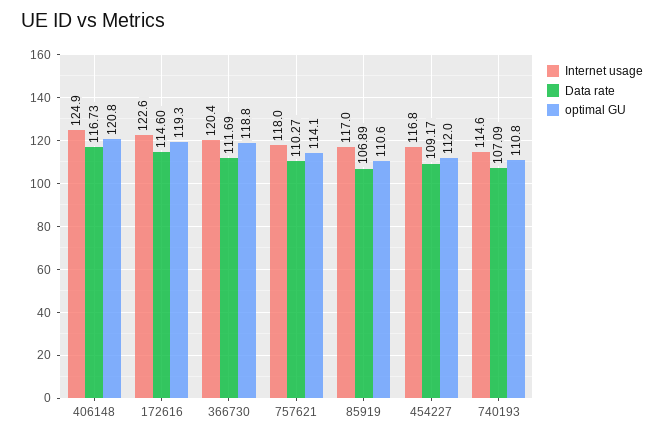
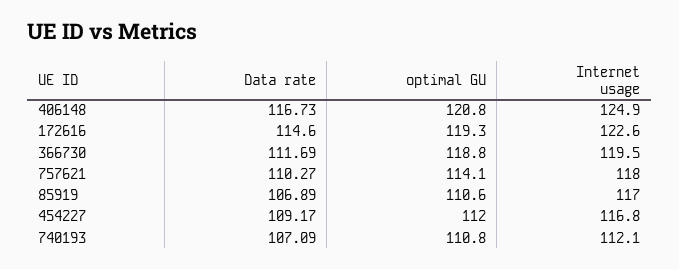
Internet usage, 366730: 120.4 -> 119.5
Internet usage, 740193: 114.6 -> 112.1

